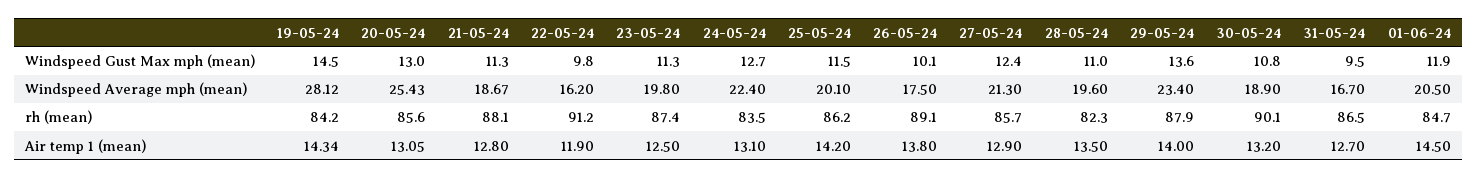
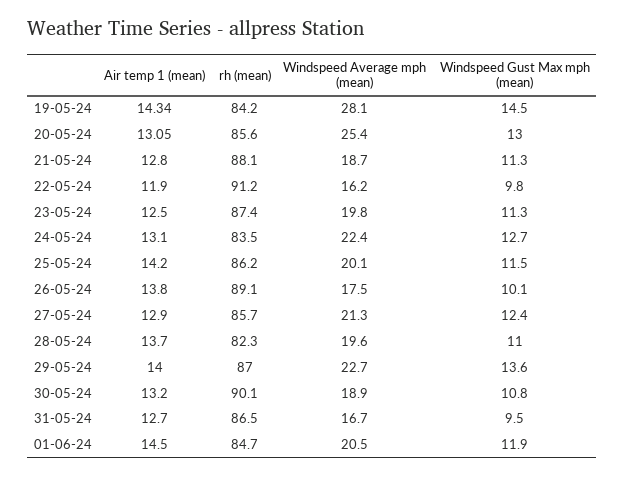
29-05-24, Windspeed Average mph (mean): 23.4 -> 22.7
29-05-24, rh (mean): 87.9 -> 87
28-05-24, Air temp 1 (mean): 13.5 -> 13.7

